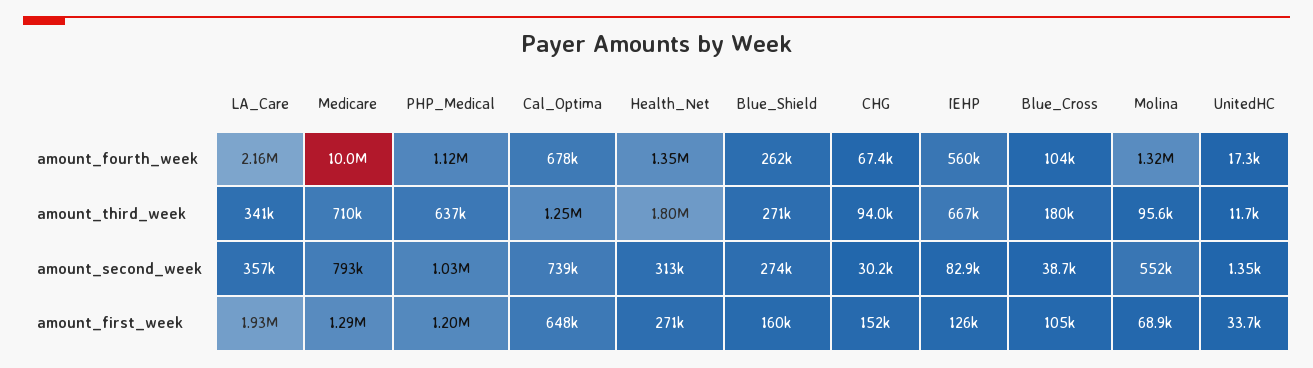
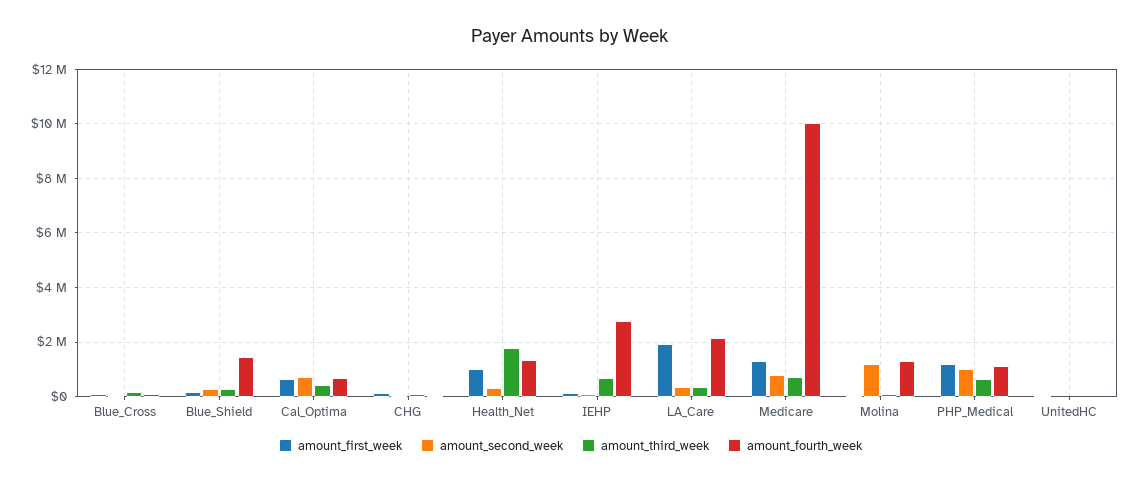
amount_fourth_week, Blue_Shield: 262000 -> 1500000
amount_fourth_week, IEHP: 560000 -> 2750000
amount_third_week, Cal_Optima: 1250000 -> 500000
amount_second_week, Molina: 552000 -> 1250000
amount_first_week, Health_Net: 271000 -> 1000000

